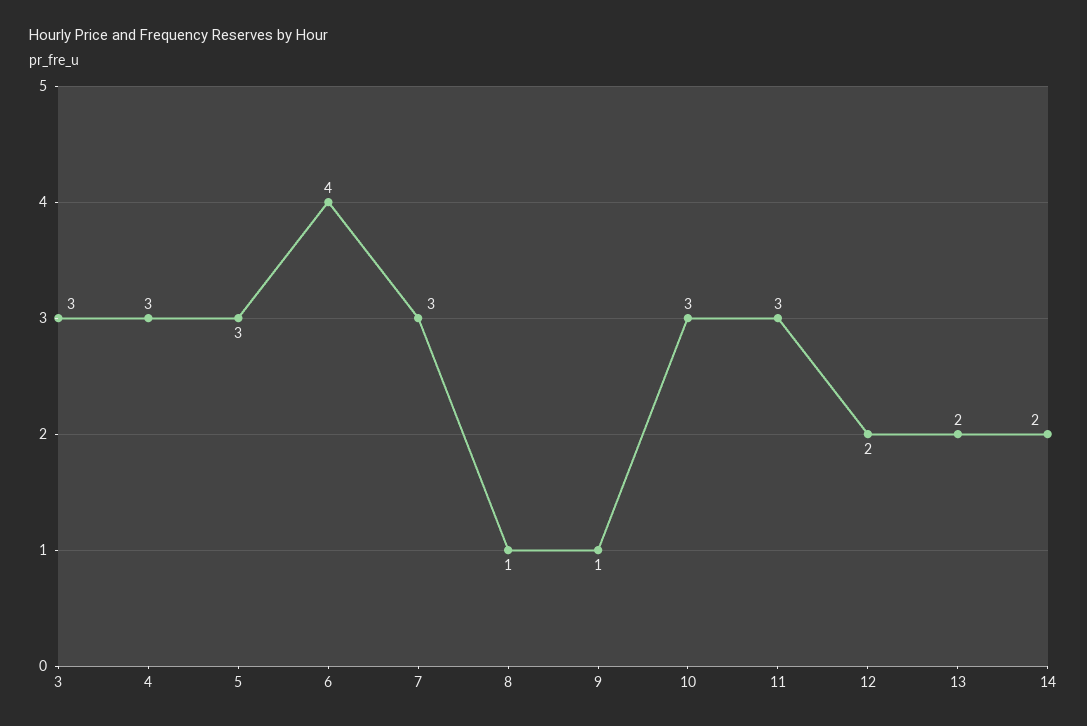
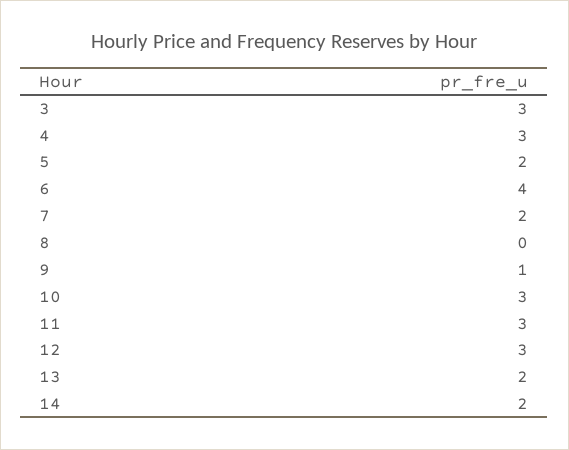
5: 3 -> 2
7: 3 -> 2
8: 1 -> 0
12: 2 -> 3

